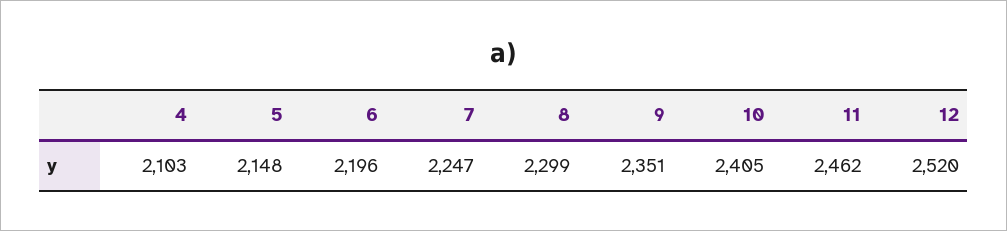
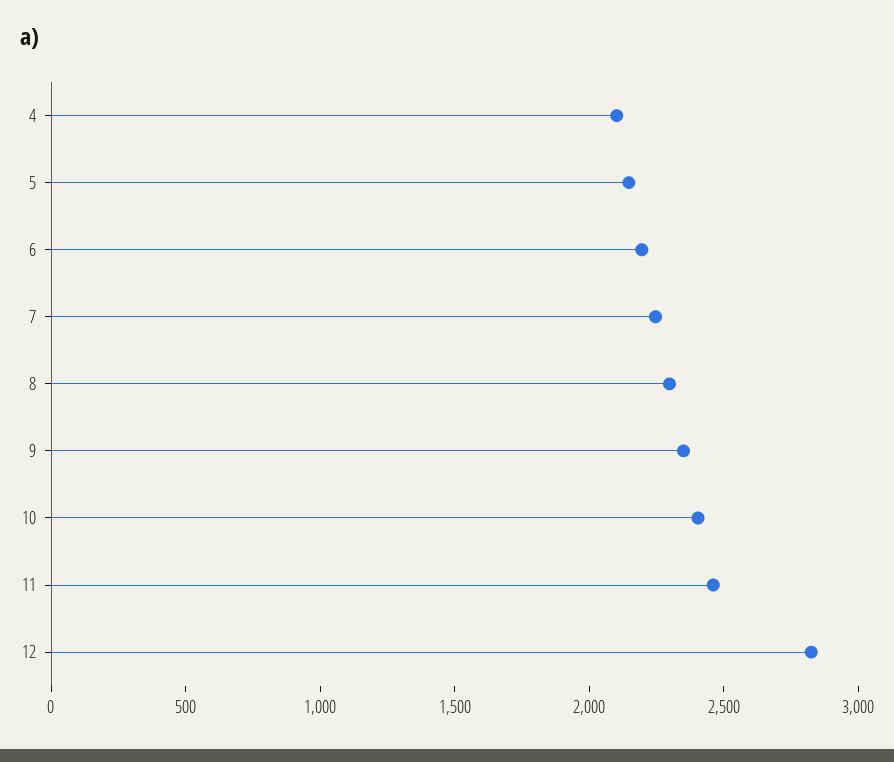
12: 2520 -> 2800

